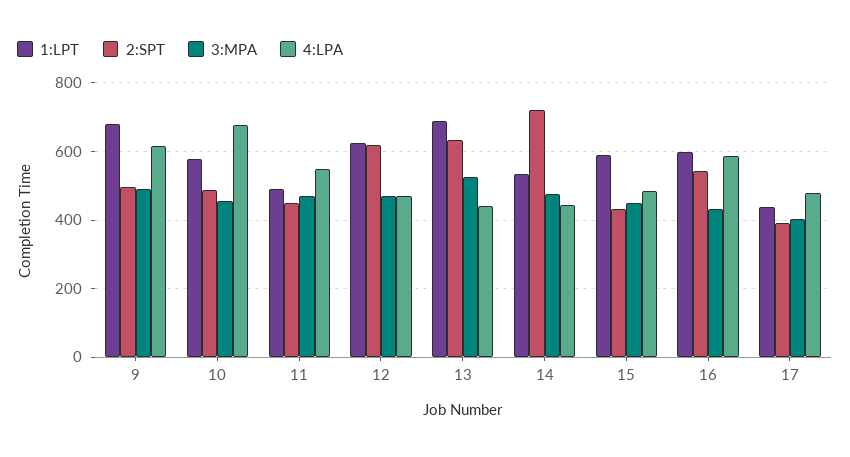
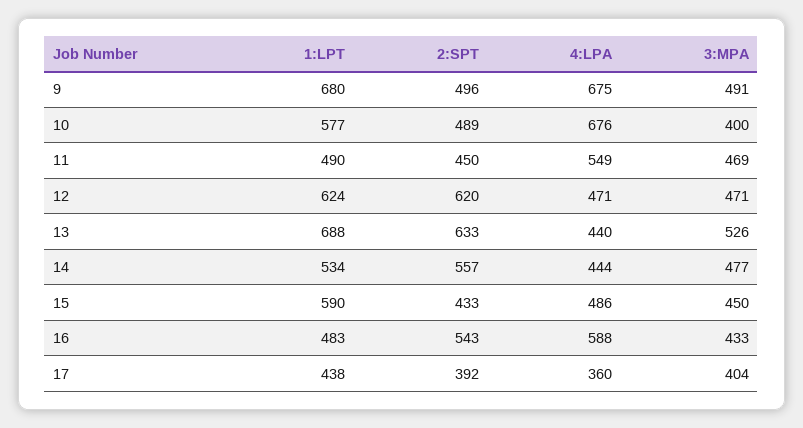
4:LPA, 9: 620 -> 675
3:MPA, 10: 460 -> 400
2:SPT, 14: 720 -> 557
1:LPT, 16: 600 -> 483
4:LPA, 17: 480 -> 360

